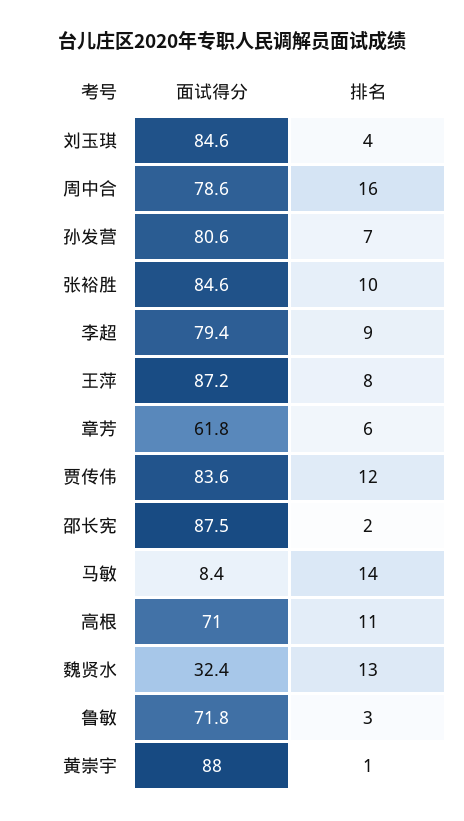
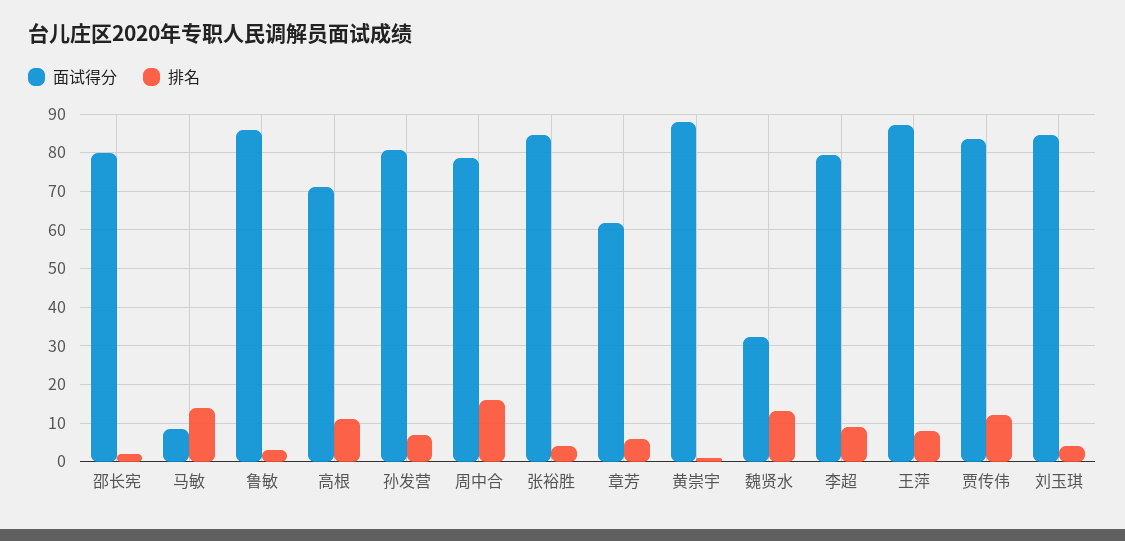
排名, 张裕胜: 10 -> 4
面试得分, 邵长宪: 87.5 -> 80
面试得分, 鲁敏: 71.8 -> 86

